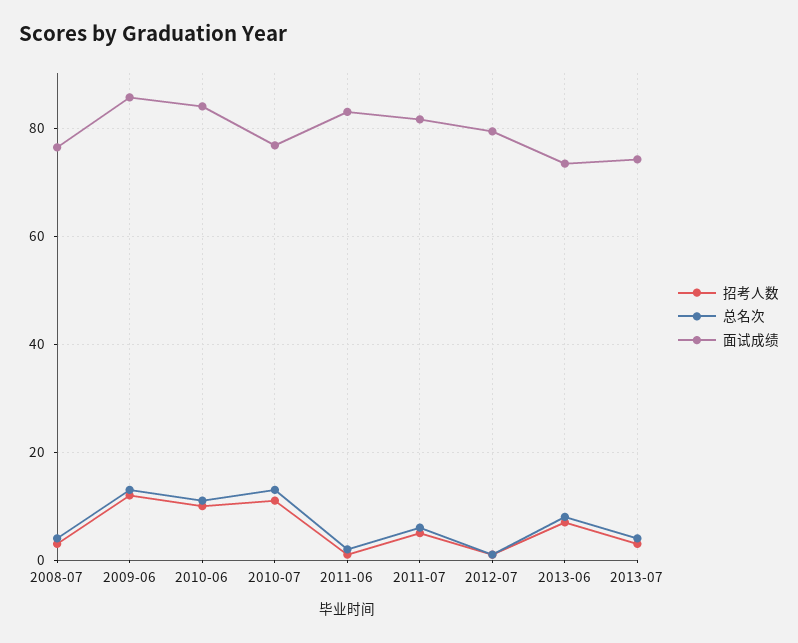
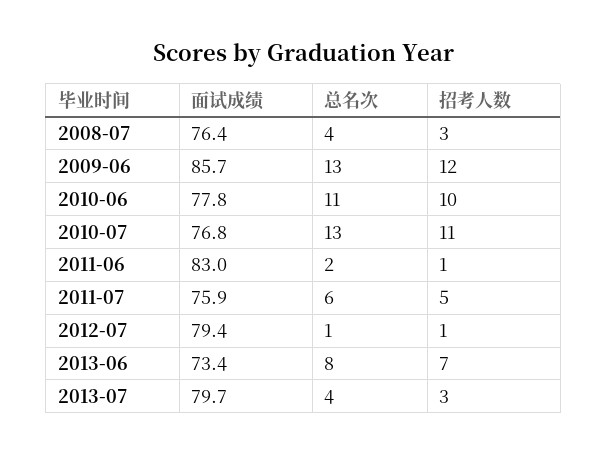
面试成绩, 2010-06: 84 -> 77.8
面试成绩, 2011-07: 82 -> 75.9
面试成绩, 2013-07: 74 -> 79.7

